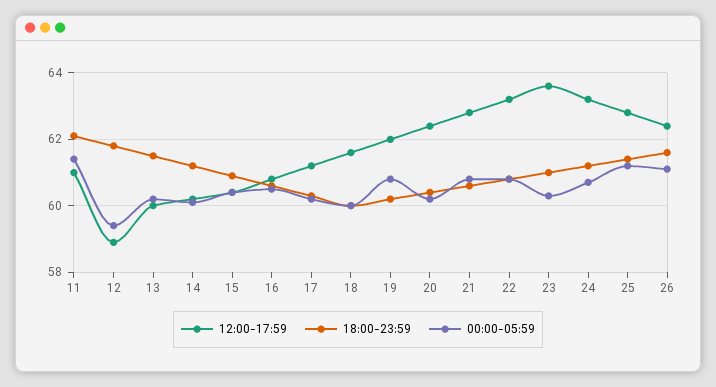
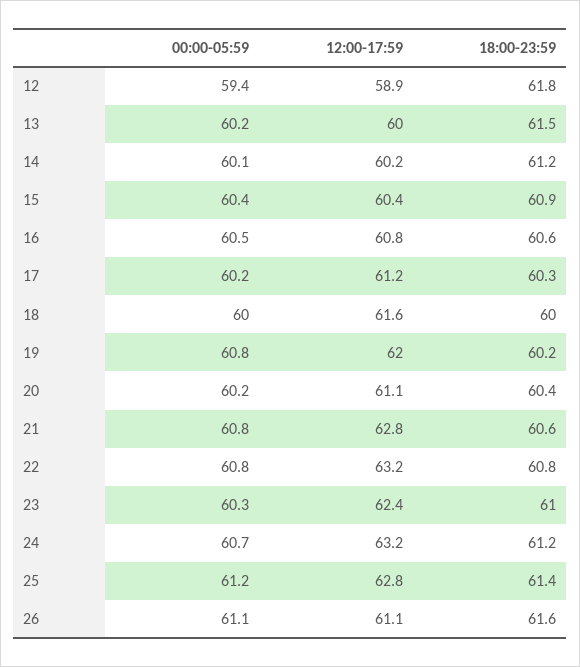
12:00-17:59, 11: 61 -> none
18:00-23:59, 11: 62 -> none
00:00-05:59, 11: 61.5 -> none
12:00-17:59, 20: 62.5 -> 61.1
12:00-17:59, 23: 63.5 -> 62.4
12:00-17:59, 26: 62.5 -> 61.1

